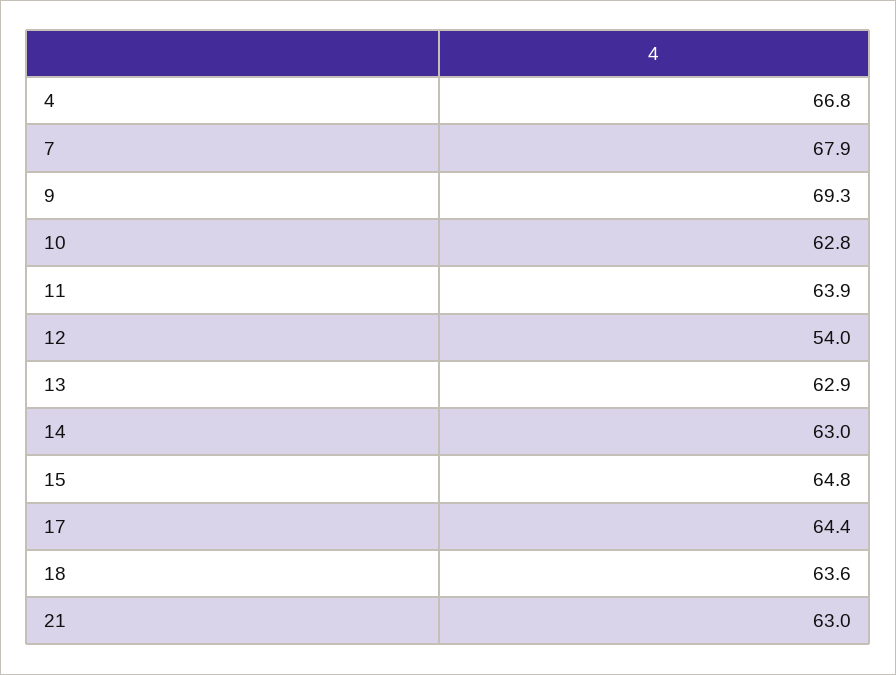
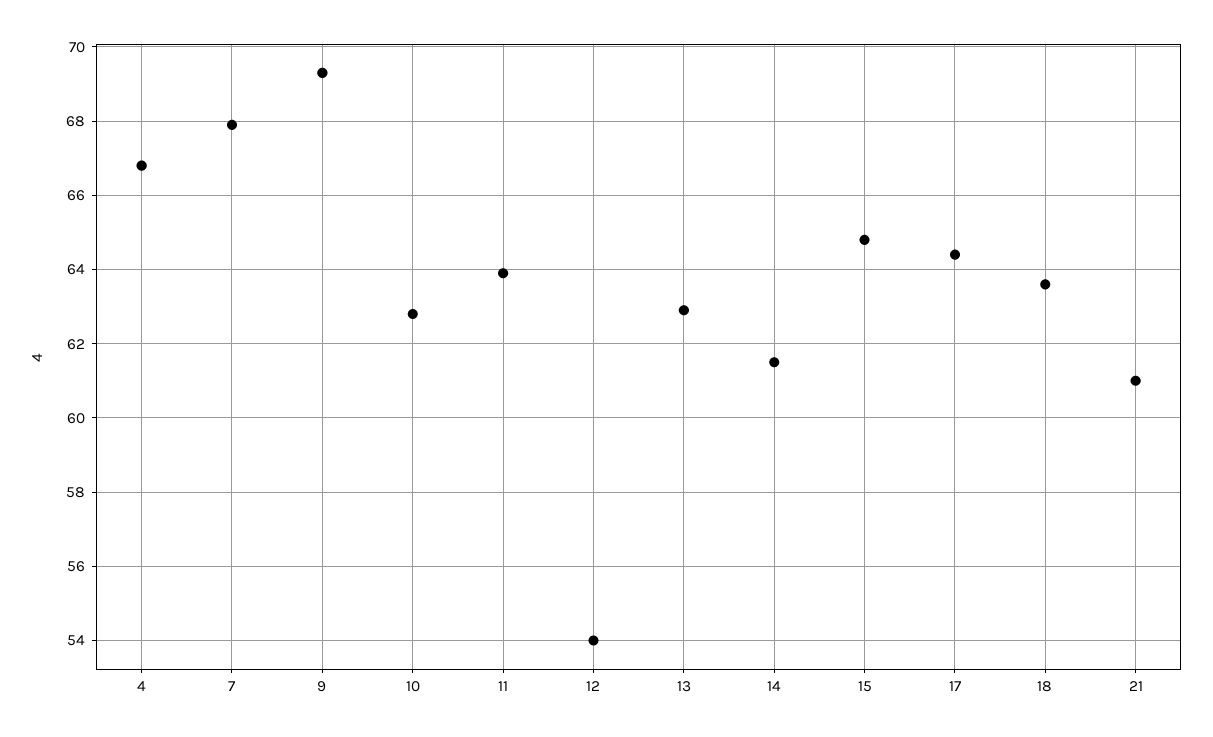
14: 63 -> 61.5
21: 63 -> 61

